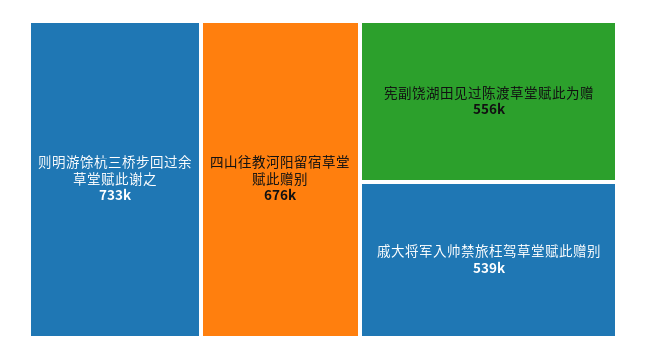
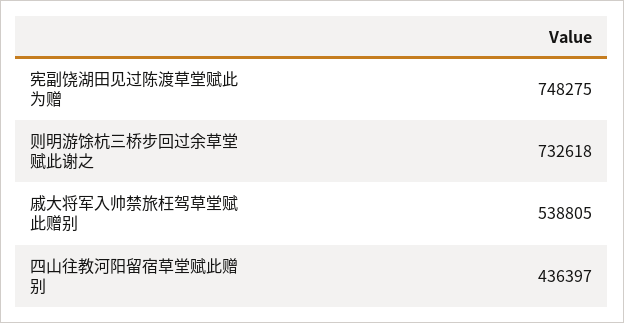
四山往教河阳留宿草堂赋此赠别: 676000 -> 436397
宪副饶湖田见过陈渡草堂赋此为赠: 556000 -> 748275

